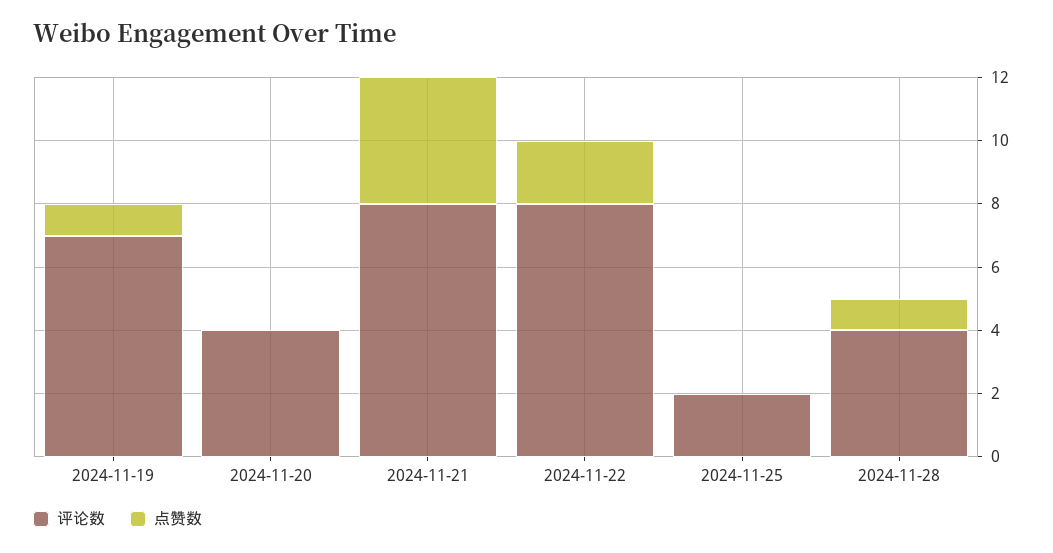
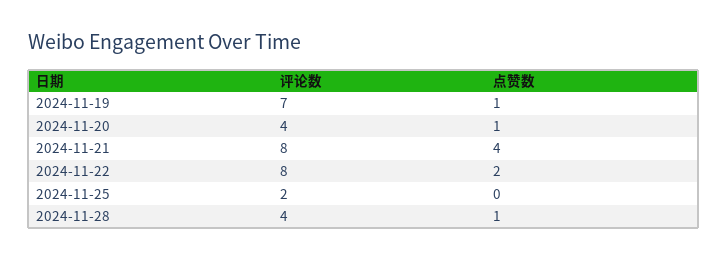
点赞数, 2024-11-20: 0 -> 1

